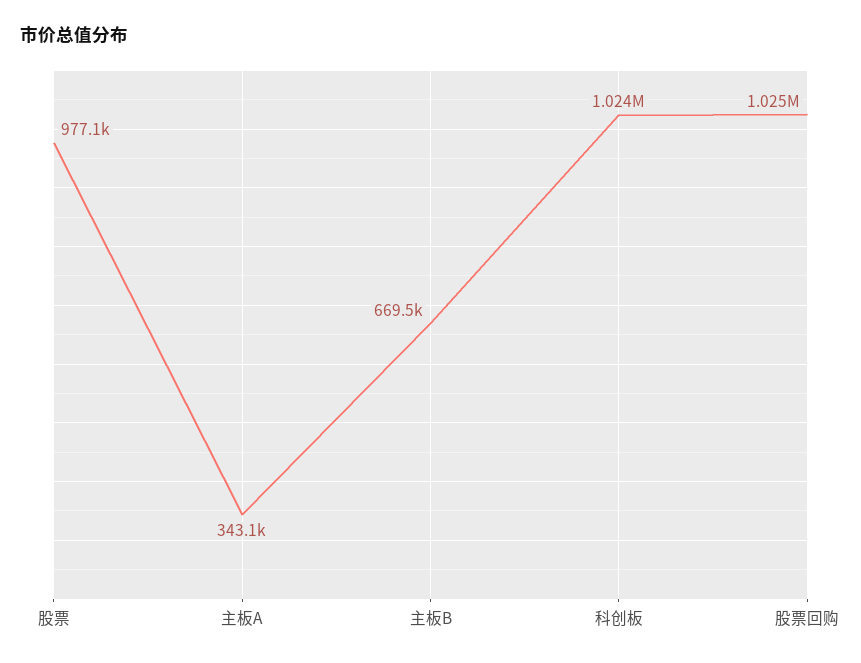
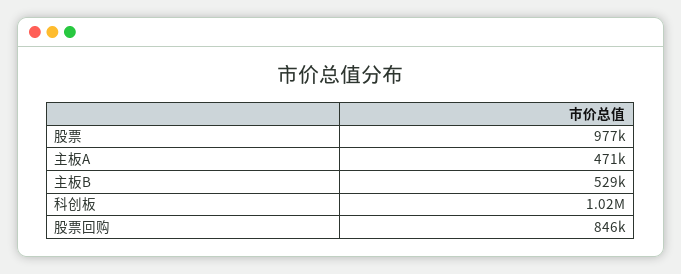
主板A: 343100 -> 471000
主板B: 669500 -> 529000
股票回购: 1025000 -> 846000

